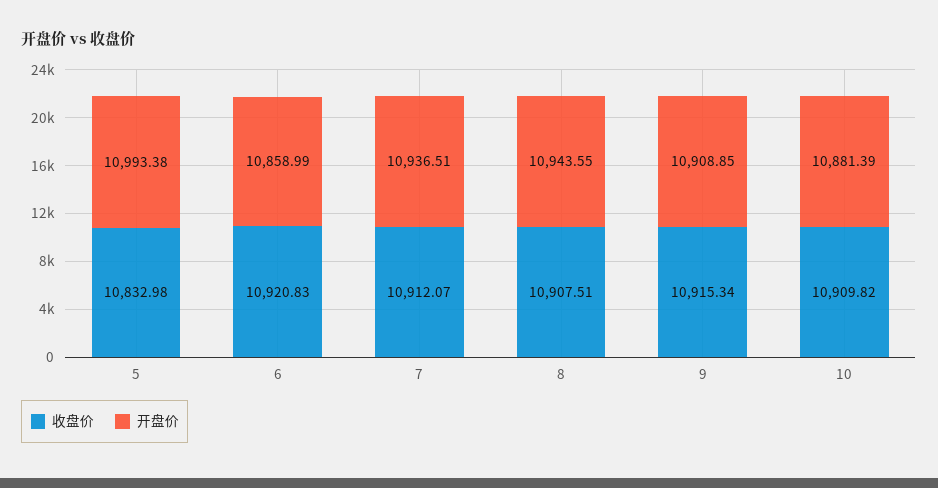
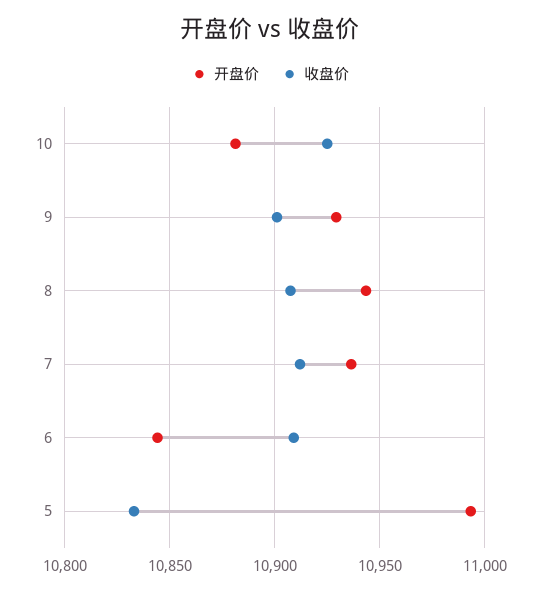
收盘价, 6: 10920.83 -> 10910
开盘价, 6: 10858.99 -> 10845
收盘价, 9: 10915.34 -> 10900
开盘价, 9: 10908.85 -> 10930
收盘价, 10: 10909.82 -> 10925

